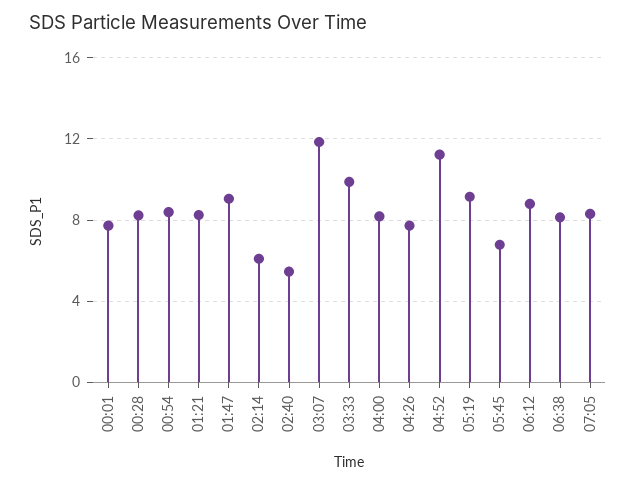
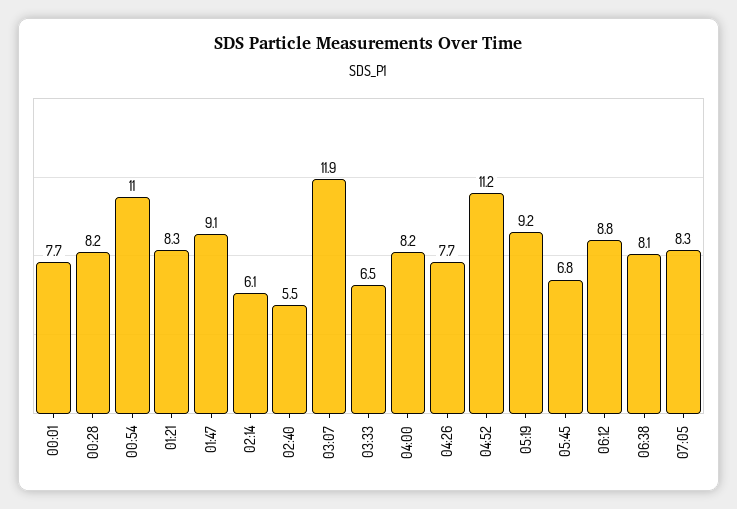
00:54: 8.5 -> 11
03:33: 10 -> 6.5

